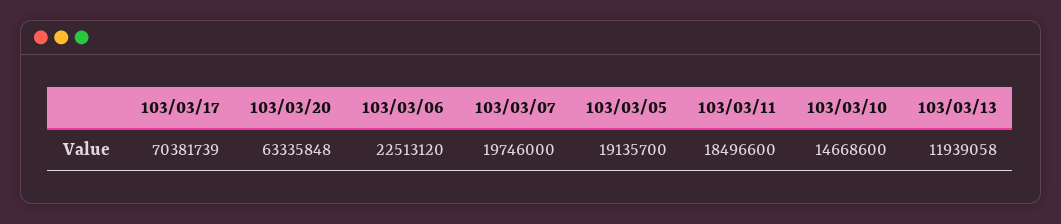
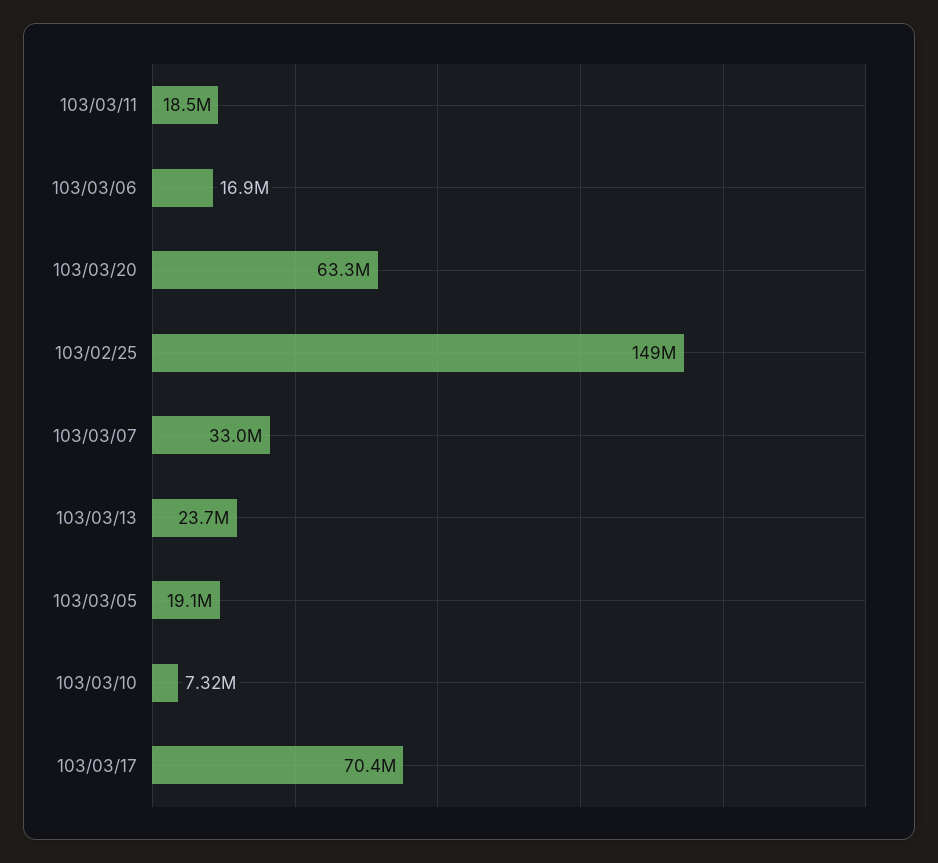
103/03/06: 22513120 -> 16900000
103/03/07: 19746000 -> 33000000
103/03/10: 14668600 -> 7320000
103/03/13: 11939058 -> 23700000
103/02/25: none -> 149000000

